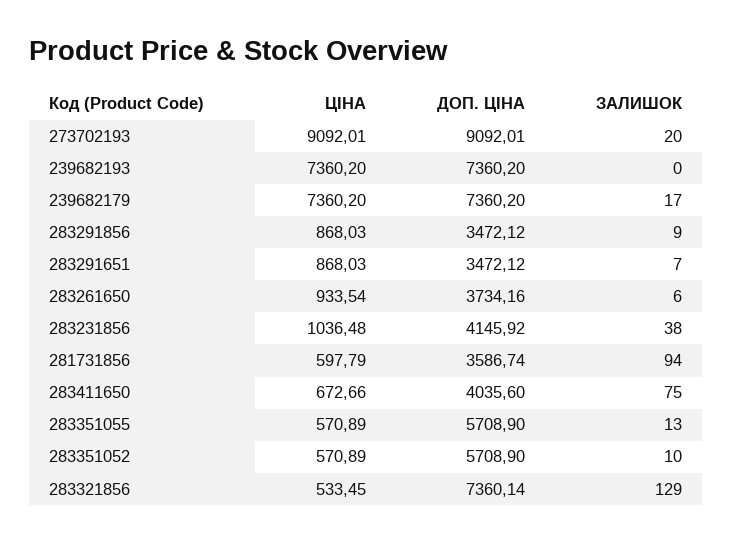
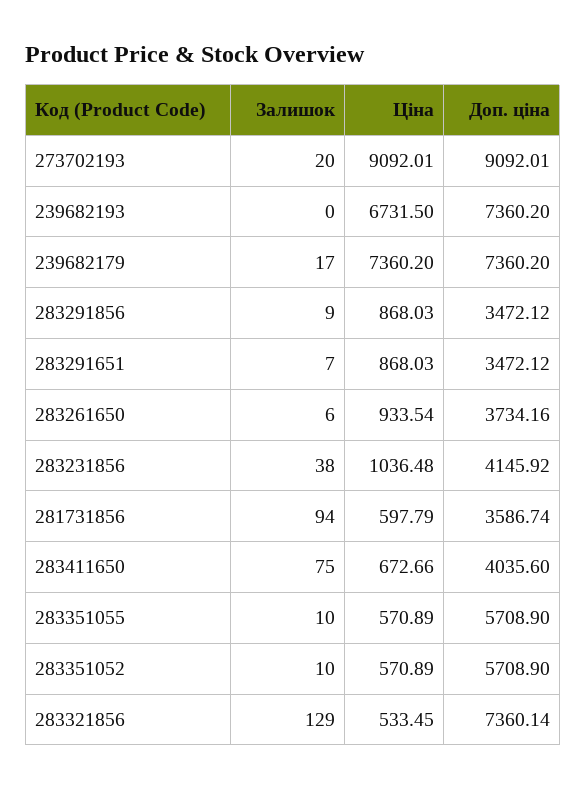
ЦІНА, 239682193: 7360.2 -> 6731.5
ЗАЛИШОК, 283351055: 13 -> 10

